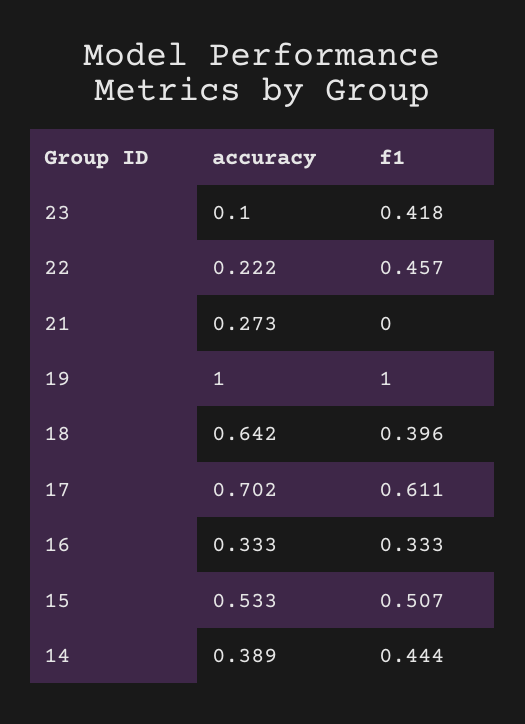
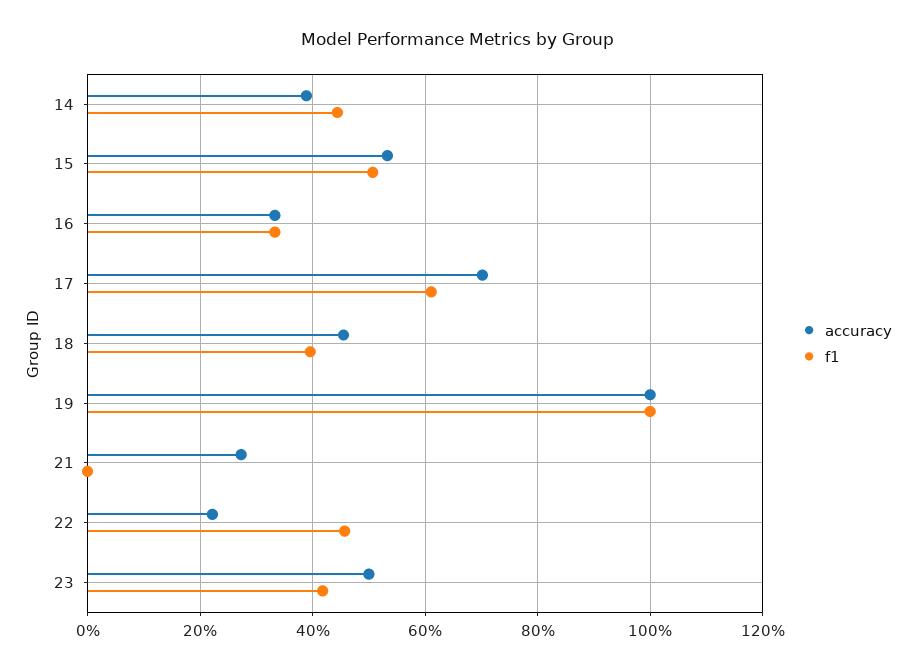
accuracy, 23: 0.1 -> 0.5
accuracy, 18: 0.642 -> 0.46

